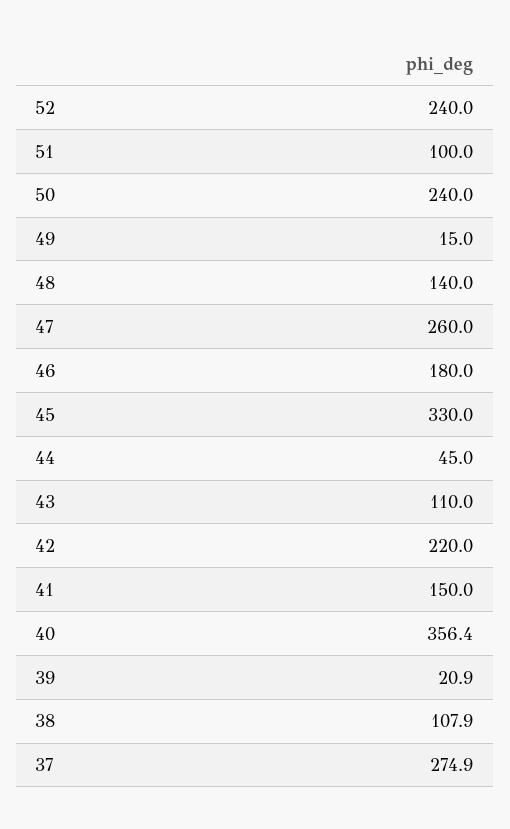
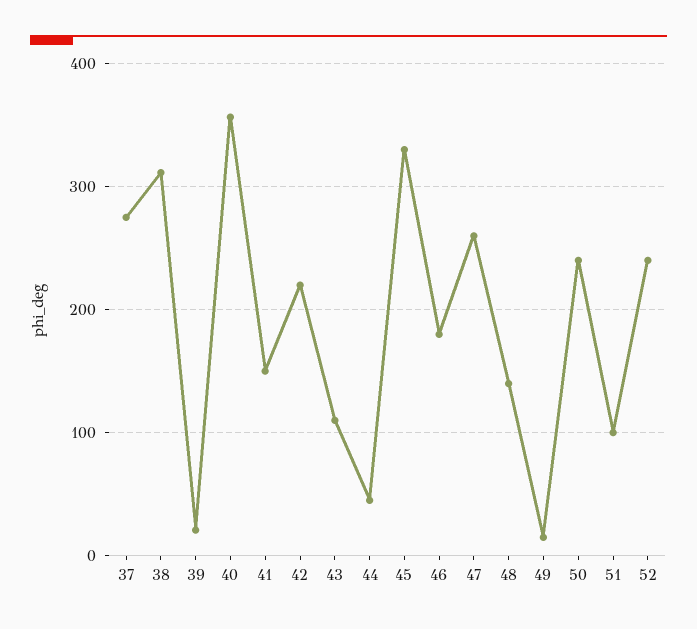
38: 107.9 -> 310

